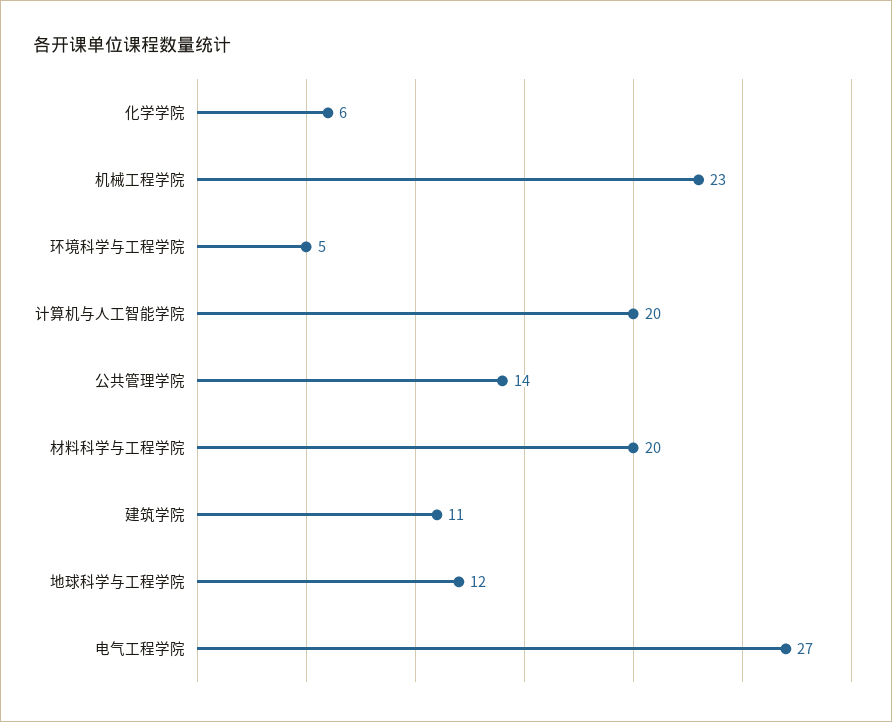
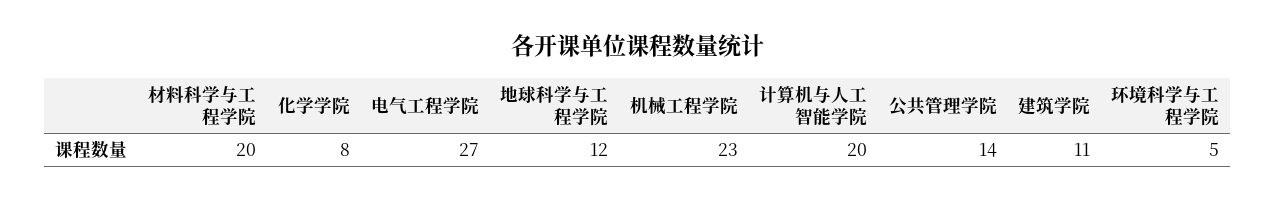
化学学院: 6 -> 8

